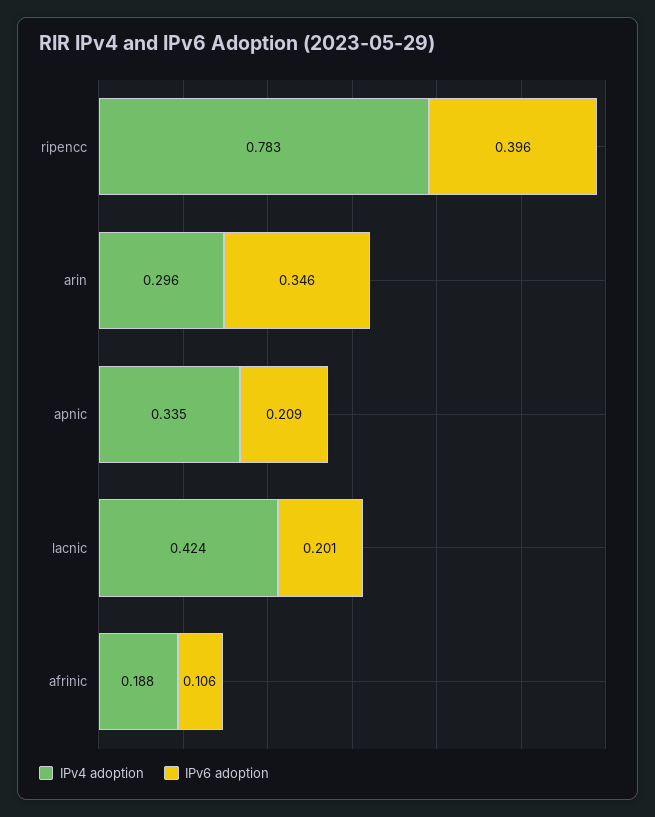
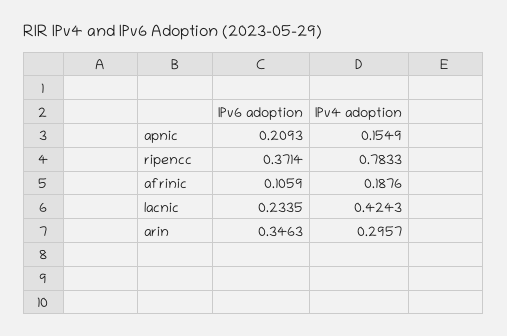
IPv6 adoption, ripencc: 0.396 -> 0.3714
IPv4 adoption, apnic: 0.335 -> 0.1549
IPv6 adoption, lacnic: 0.201 -> 0.2335

